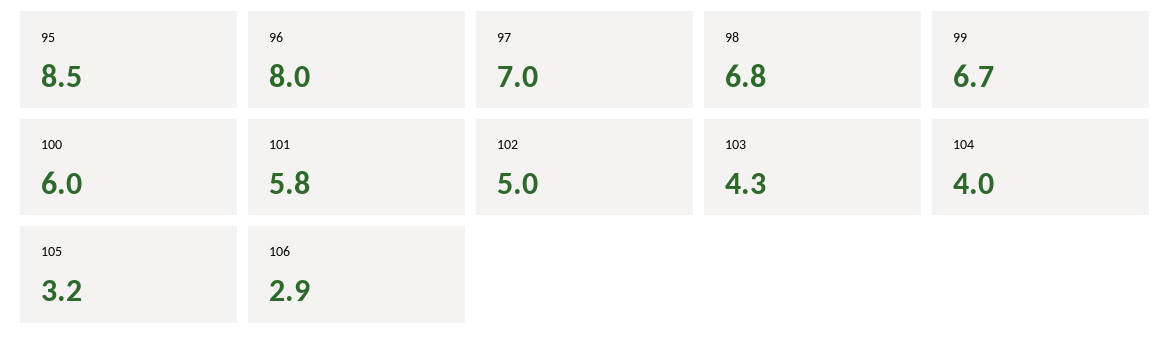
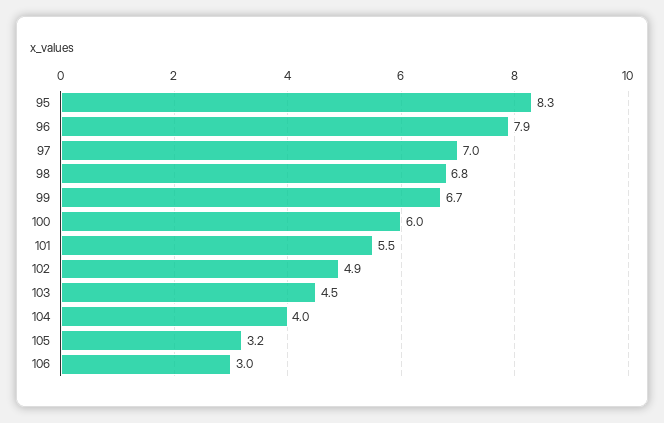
95: 8.5 -> 8.3
96: 8 -> 7.9
101: 5.8 -> 5.5
102: 5 -> 4.9
103: 4.3 -> 4.5
106: 2.9 -> 3

